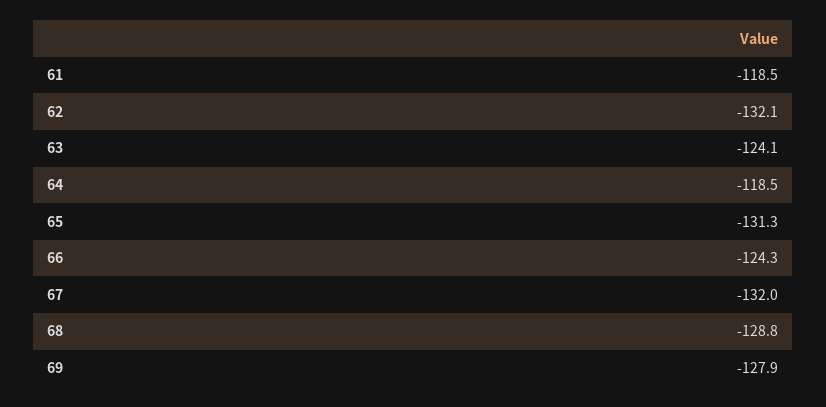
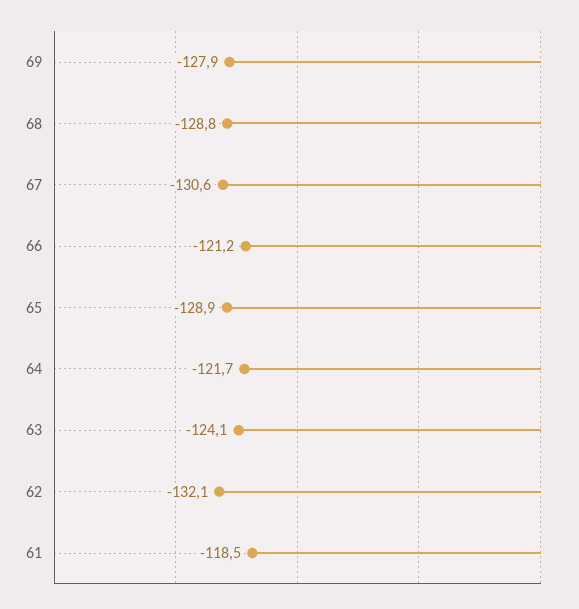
64: -118.5 -> -121.7
65: -131.3 -> -128.9
66: -124.3 -> -121.2
67: -132 -> -130.6

